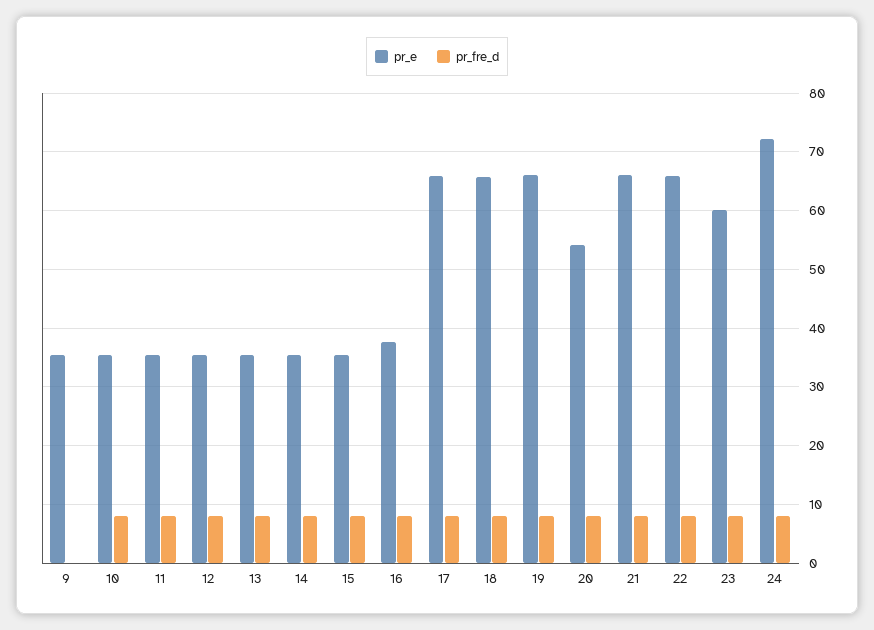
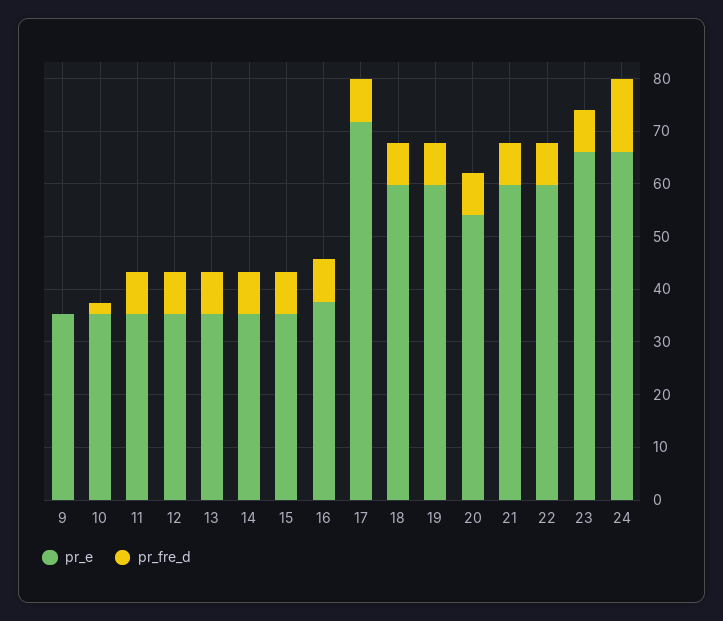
pr_fre_d, 10: 8 -> 2
pr_e, 17: 66 -> 72
pr_e, 18: 66 -> 60
pr_e, 19: 66 -> 60
pr_e, 21: 66 -> 60
pr_e, 22: 66 -> 60
pr_e, 23: 60 -> 66
pr_e, 24: 72 -> 66
pr_fre_d, 24: 8 -> 14

